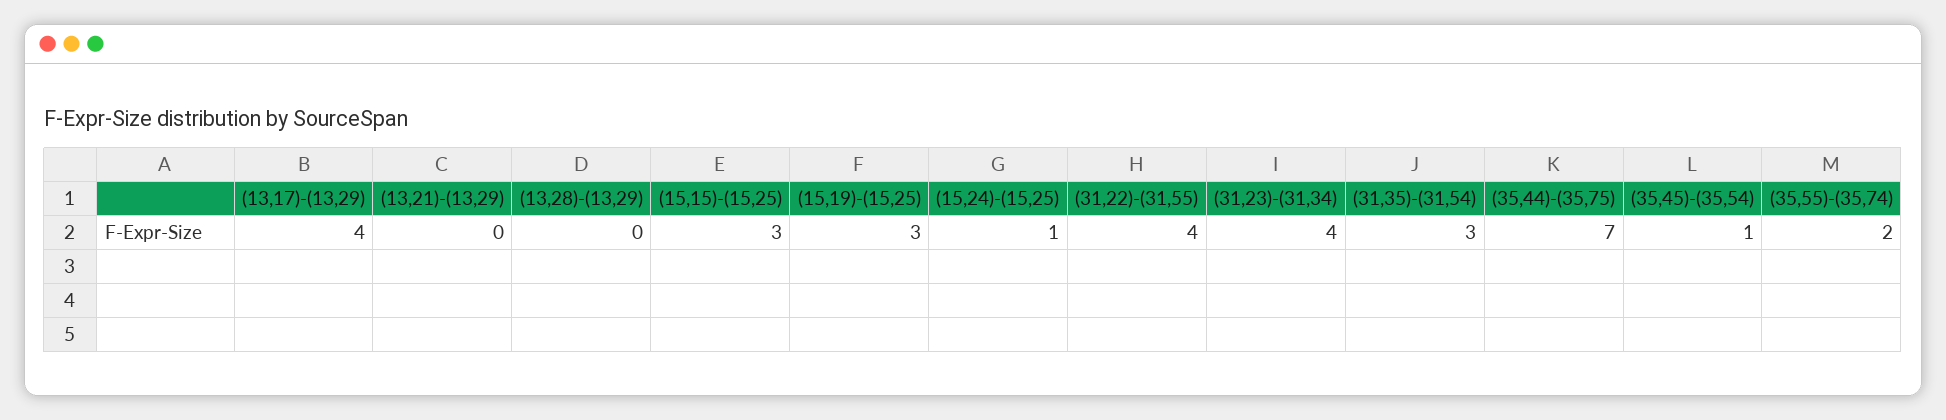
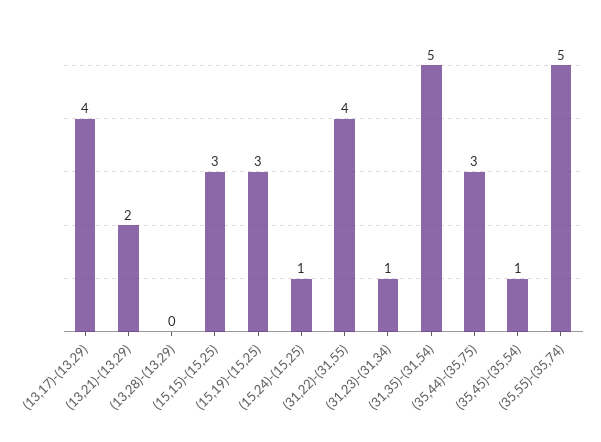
(13,21)-(13,29): 0 -> 2
(31,23)-(31,34): 4 -> 1
(31,35)-(31,54): 3 -> 5
(35,44)-(35,75): 7 -> 3
(35,55)-(35,74): 2 -> 5

